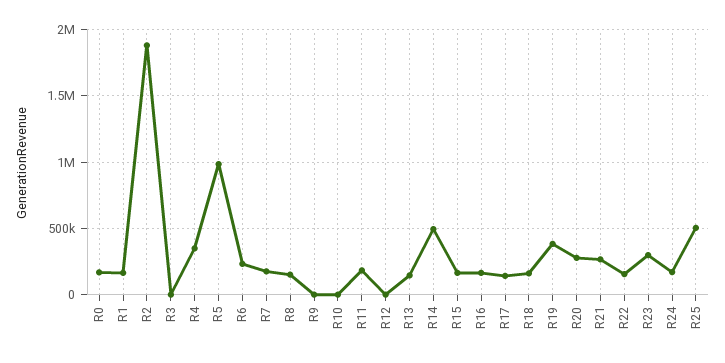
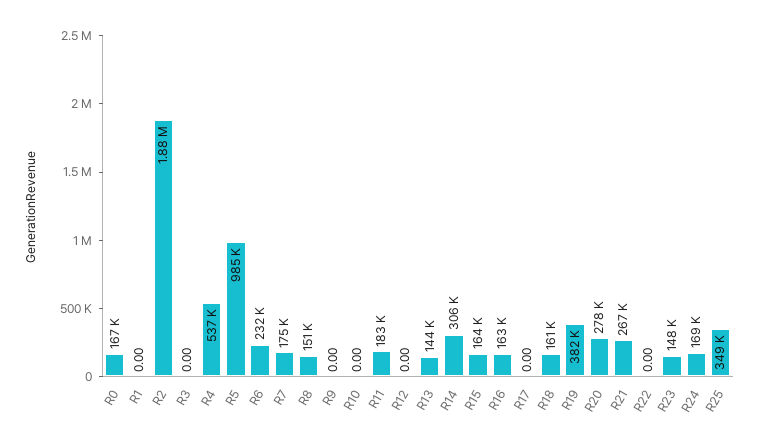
R1: 150000 -> 0
R4: 350000 -> 537000
R14: 500000 -> 306000
R17: 150000 -> 0
R22: 150000 -> 0
R23: 300000 -> 148000
R25: 500000 -> 349000

